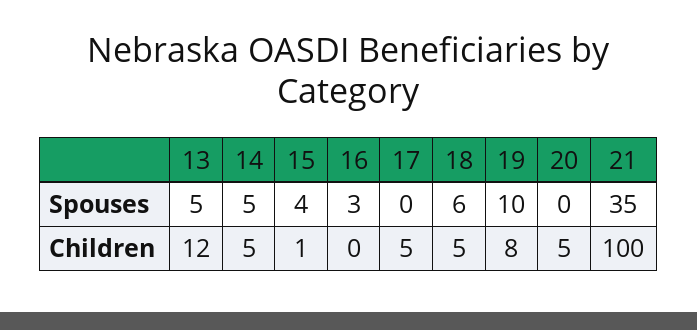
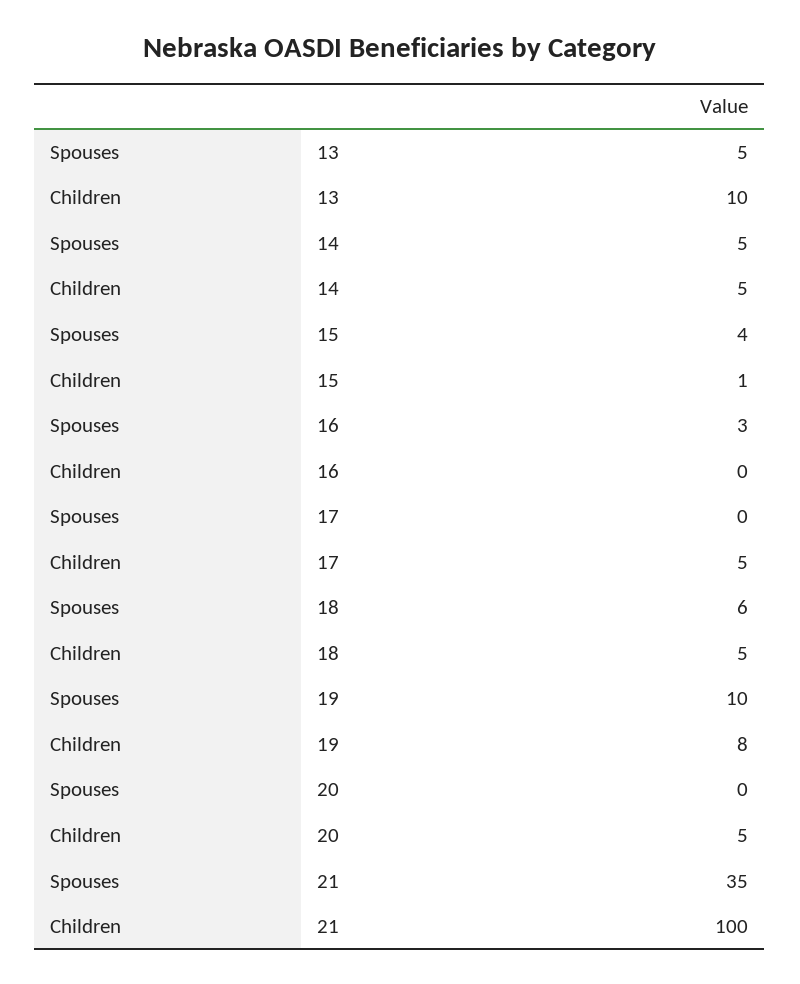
13, Children: 12 -> 10

